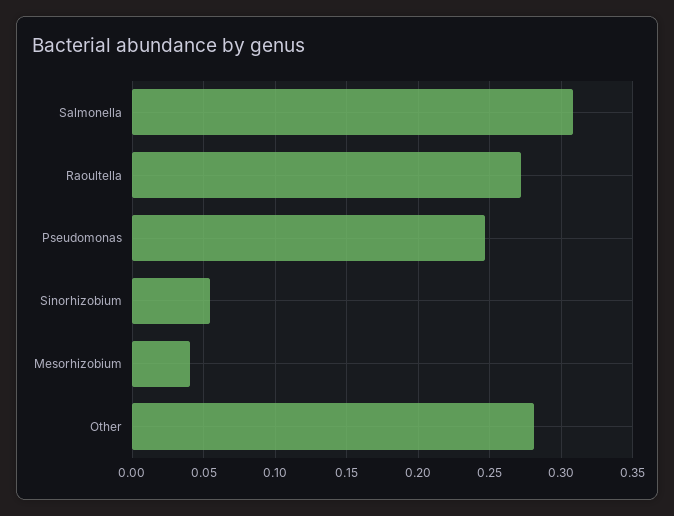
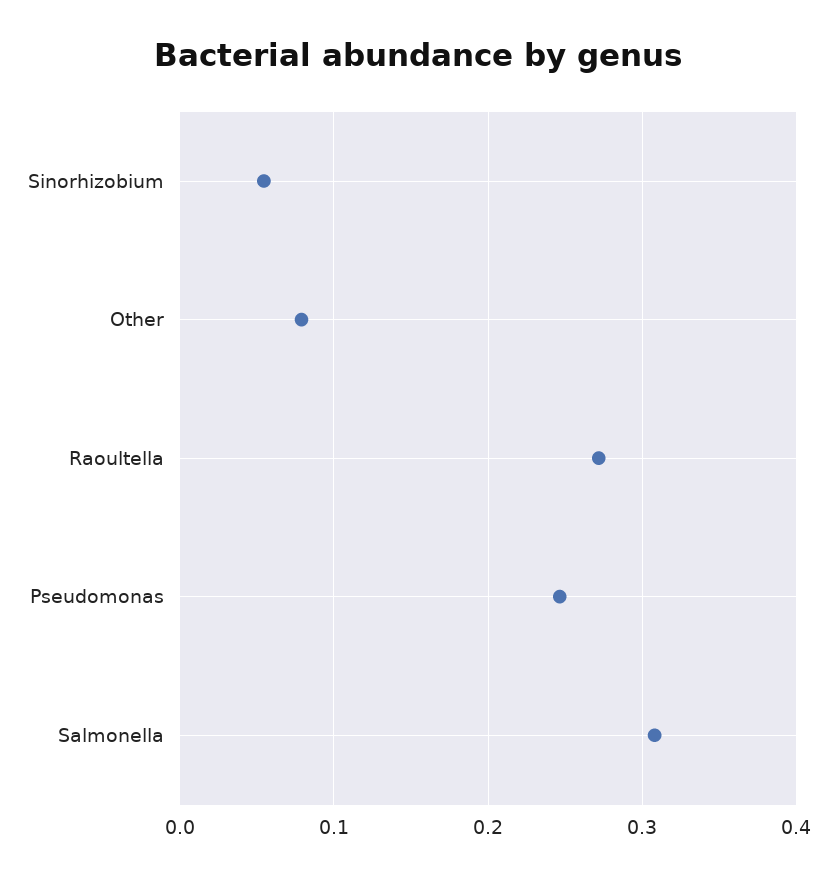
Mesorhizobium: 0.04 -> none
Other: 0.28 -> 0.08

